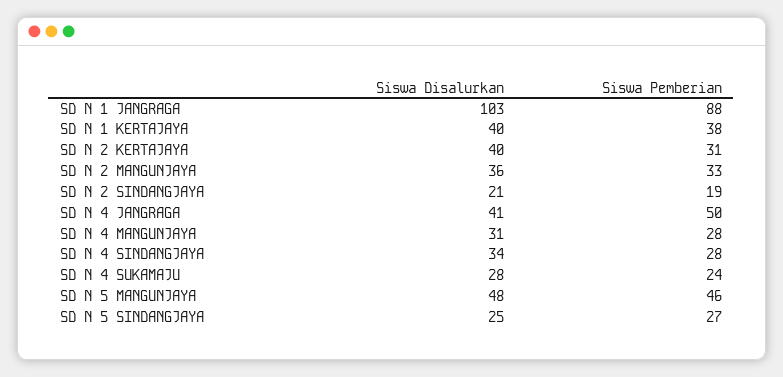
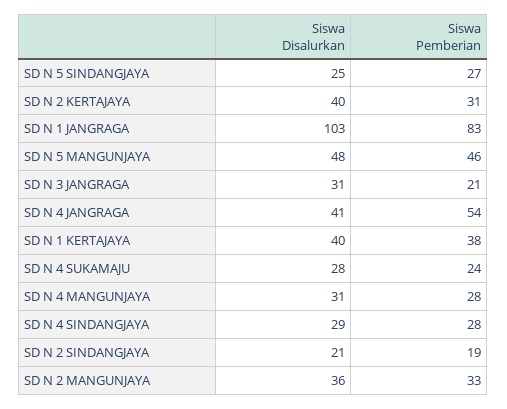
Siswa Pemberian, SD N 1 JANGRAGA: 88 -> 83
Siswa Pemberian, SD N 4 JANGRAGA: 50 -> 54
Siswa Disalurkan, SD N 4 SINDANGJAYA: 34 -> 29
Siswa Disalurkan, SD N 3 JANGRAGA: none -> 31
Siswa Pemberian, SD N 3 JANGRAGA: none -> 21

